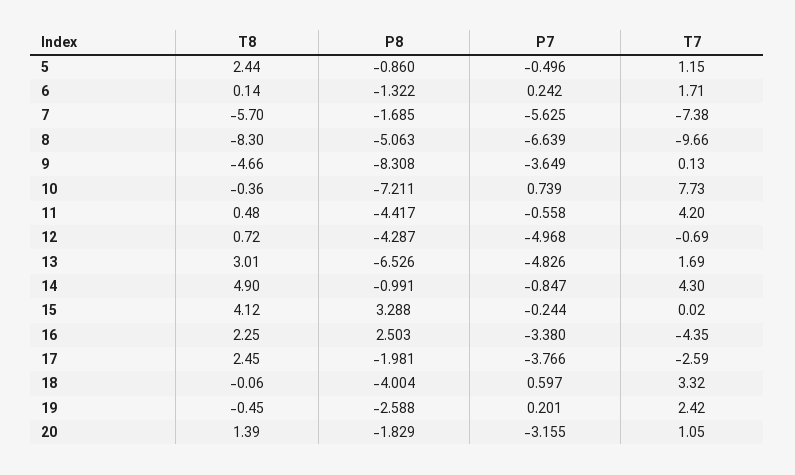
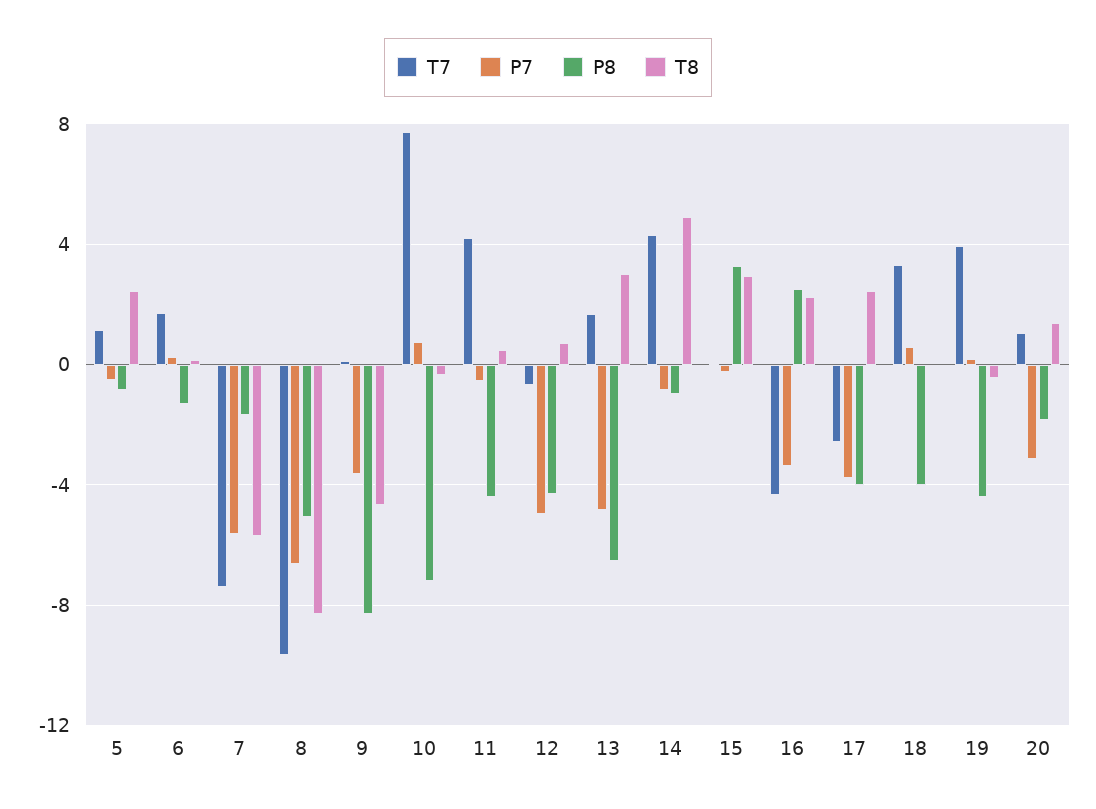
T8, 15: 4.12 -> 3
P8, 17: -1.981 -> -4
P8, 19: -2.588 -> -4.5
T7, 19: 2.42 -> 4

